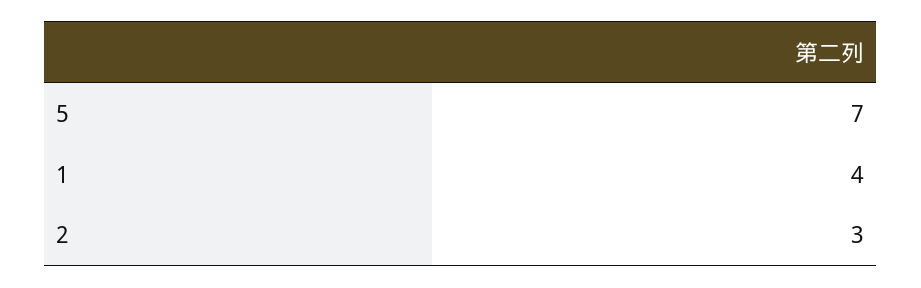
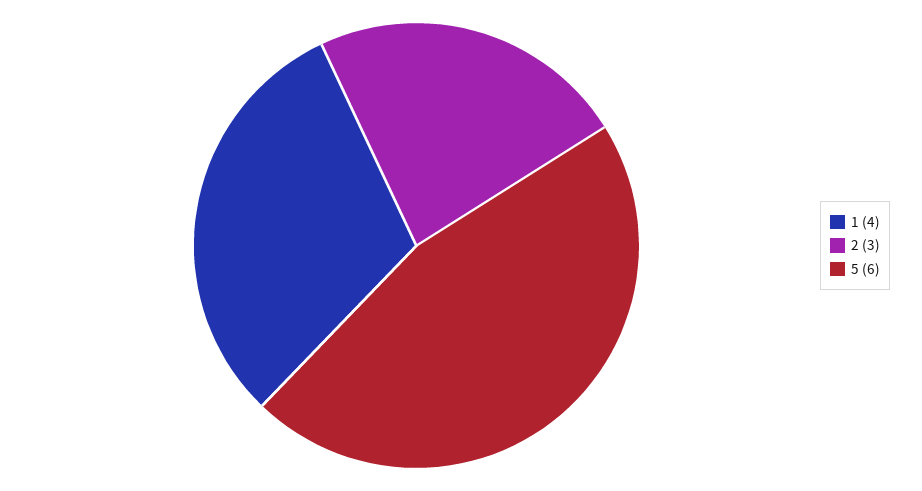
5: 7 -> 6

